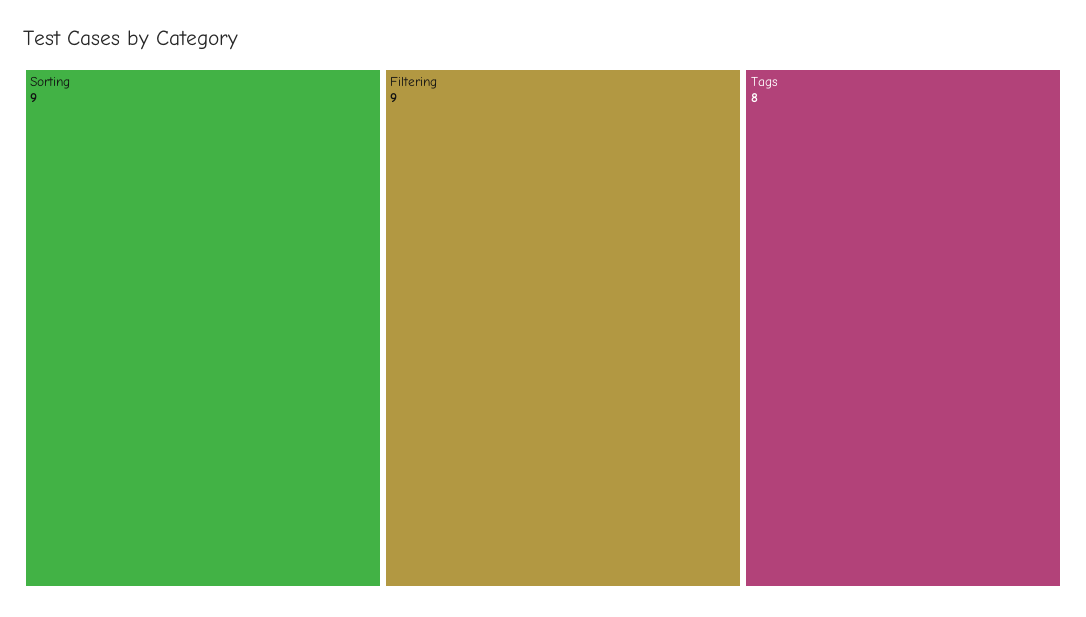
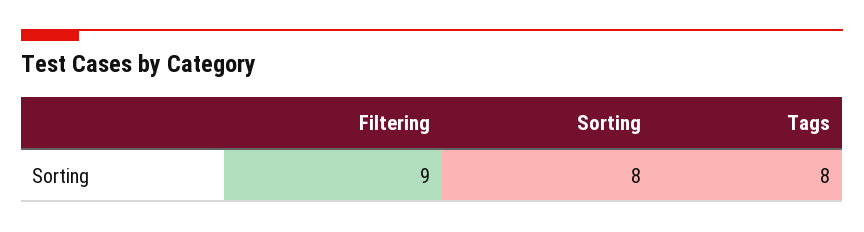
Sorting: 9 -> 8

